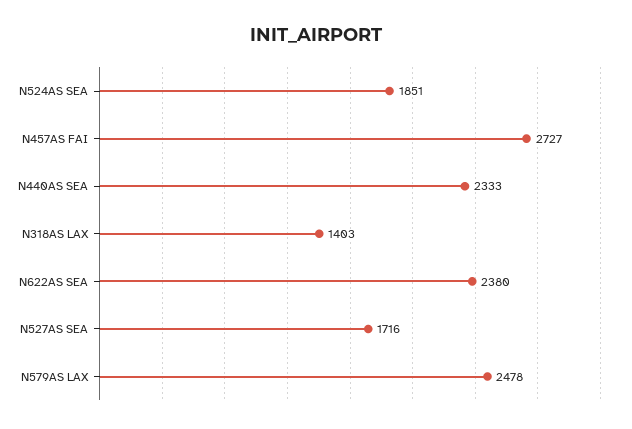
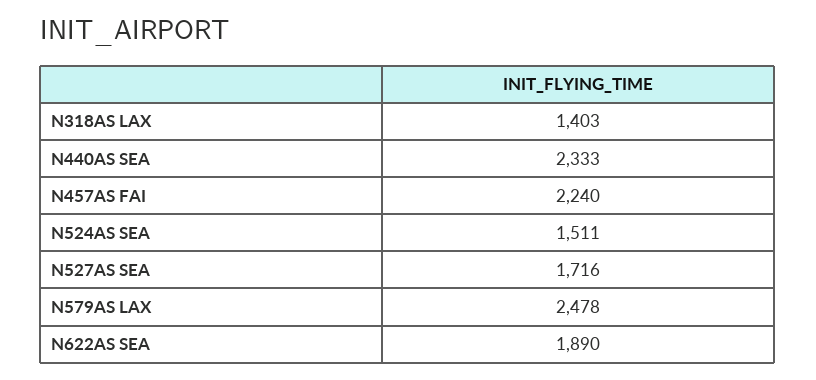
N524AS SEA: 1851 -> 1511
N457AS FAI: 2727 -> 2240
N622AS SEA: 2380 -> 1890

